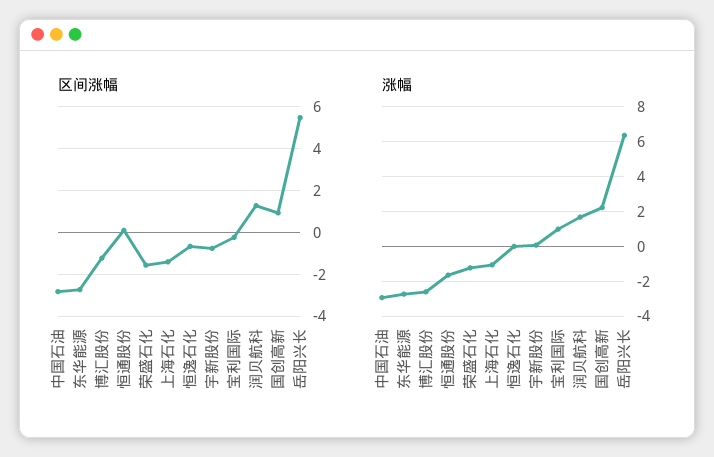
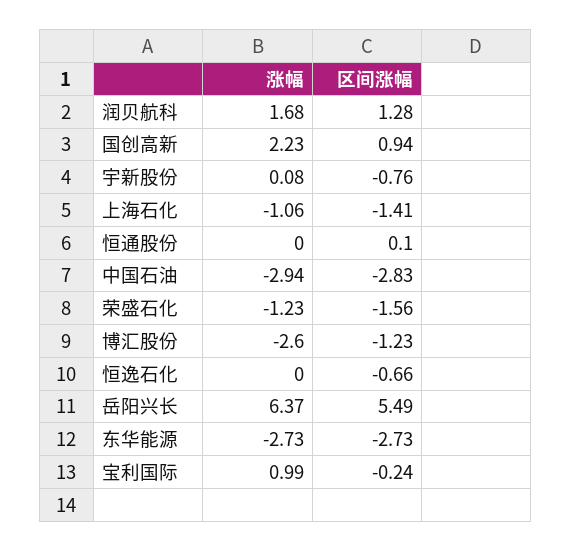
涨幅, 恒通股份: -1.5 -> 0

